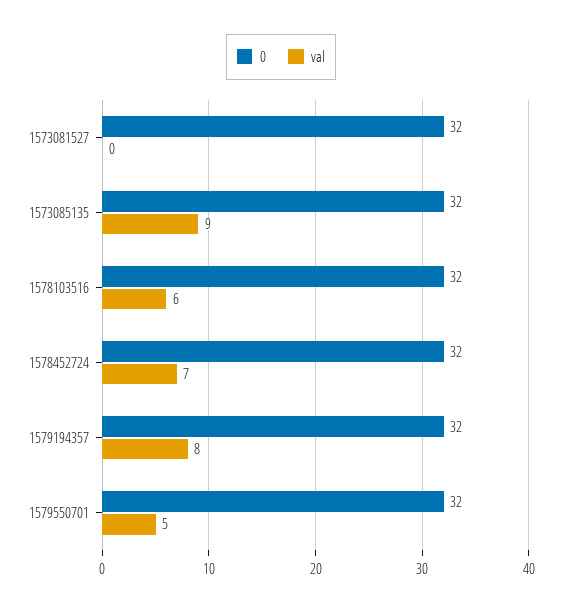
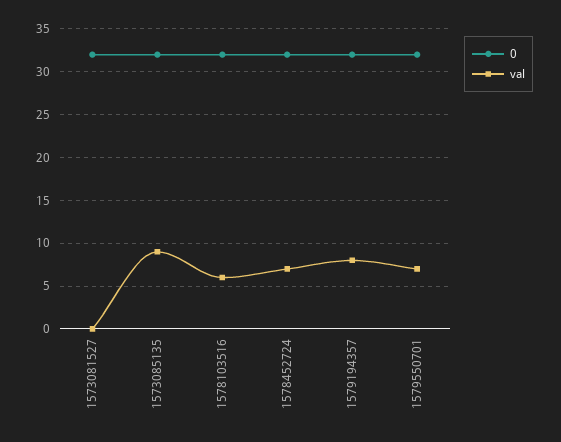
val, 1579550701: 5 -> 7

